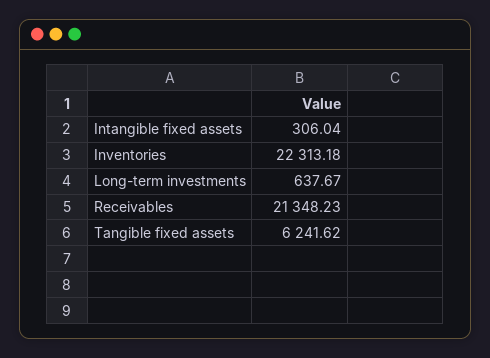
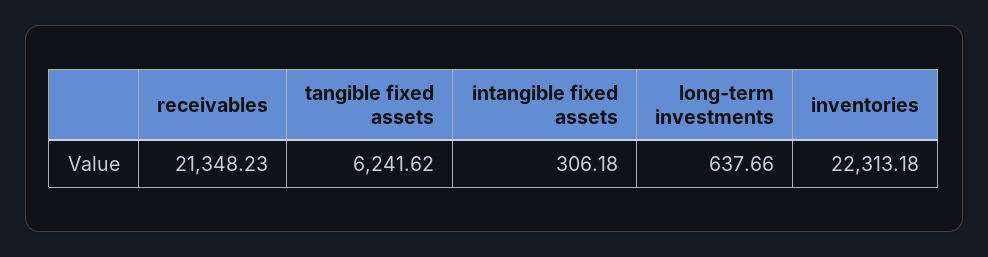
Intangible fixed assets: 306.04 -> 306.18
Long-term investments: 637.67 -> 637.66

